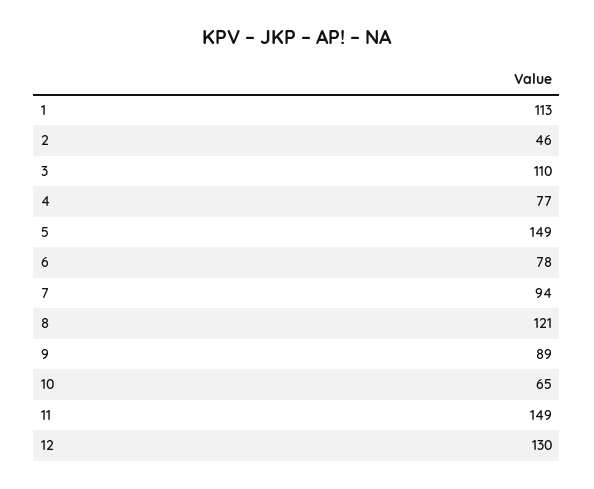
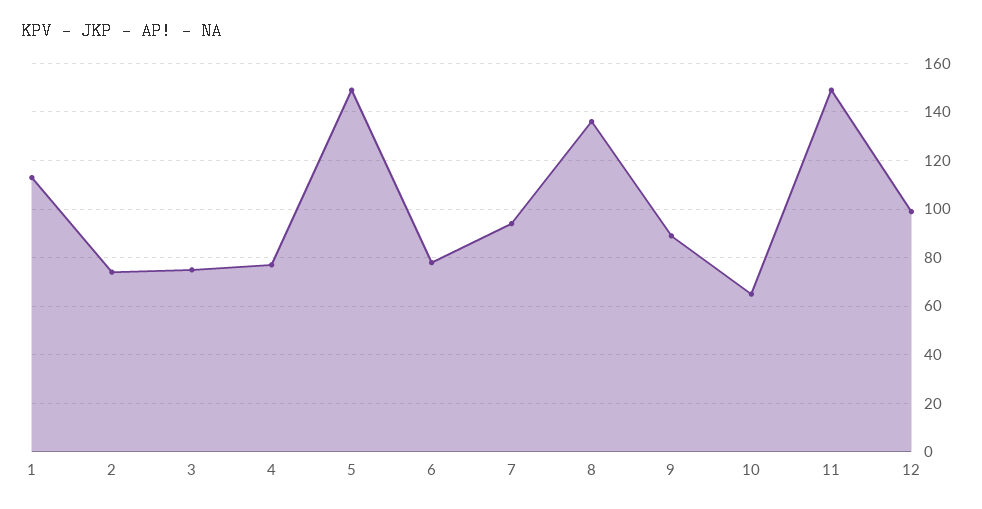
2: 46 -> 75
3: 110 -> 75
8: 121 -> 135
12: 130 -> 100

